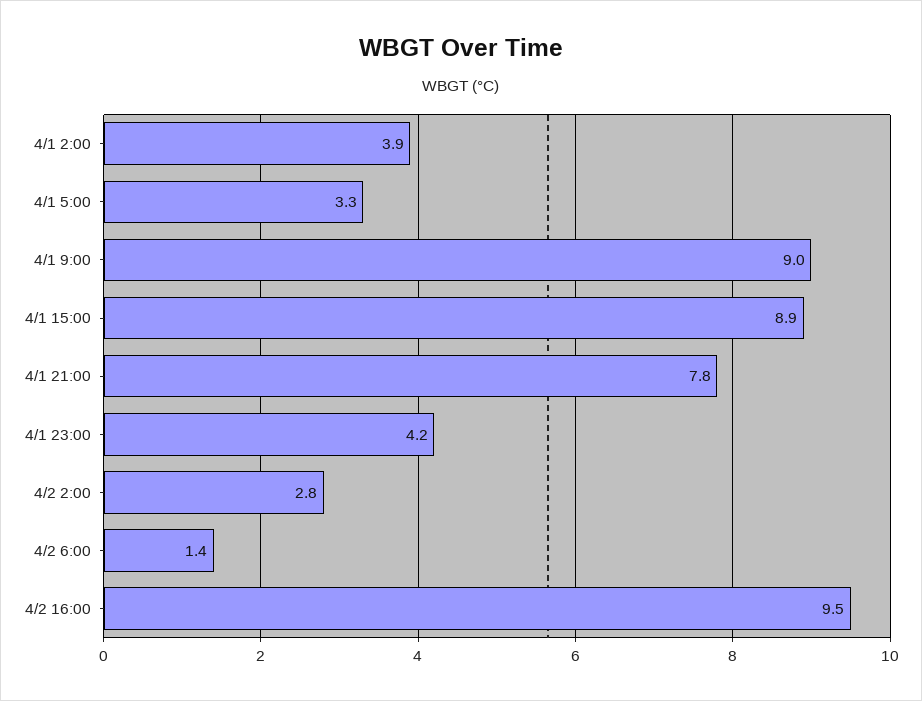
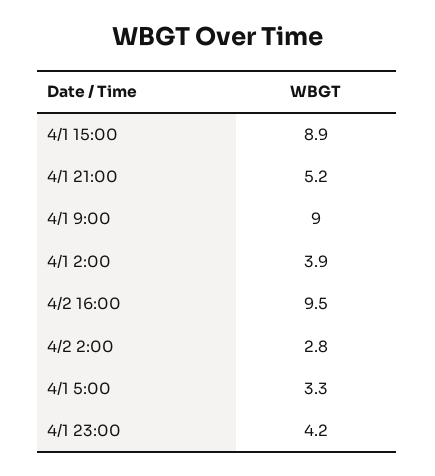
4/1 21:00: 7.8 -> 5.2
4/2 6:00: 1.4 -> none

